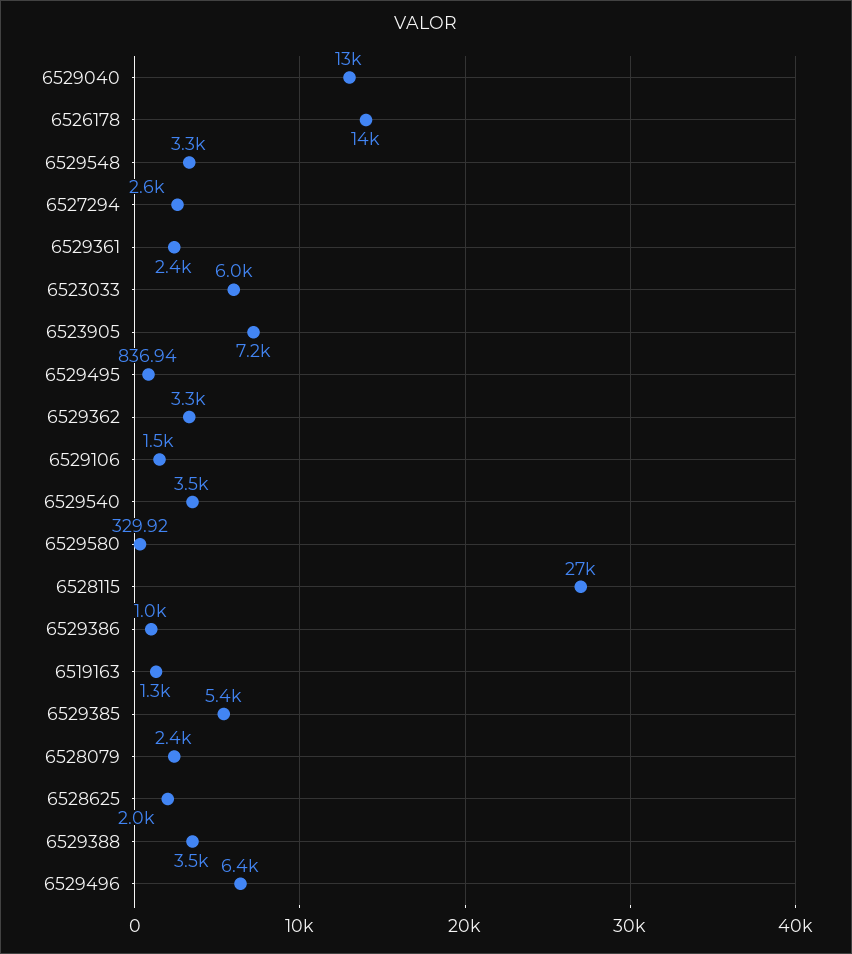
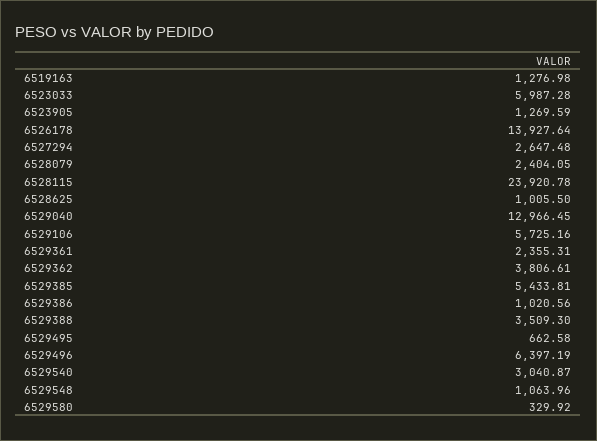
6529548: 3300 -> 1063.96
6523905: 7200 -> 1269.59
6529495: 836.94 -> 662.58
6529362: 3300 -> 3806.61
6529106: 1500 -> 5725.16
6529540: 3500 -> 3040.87
6528115: 27000 -> 23920.78
6528625: 2000 -> 1005.5

